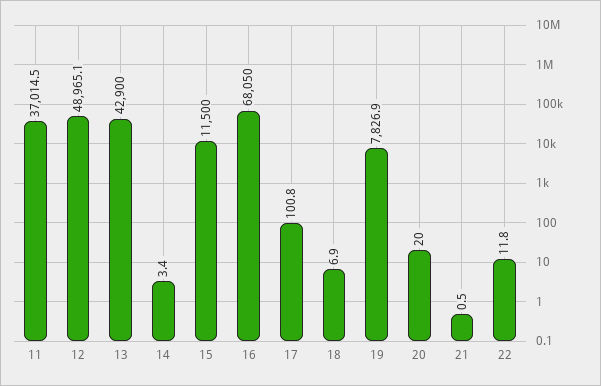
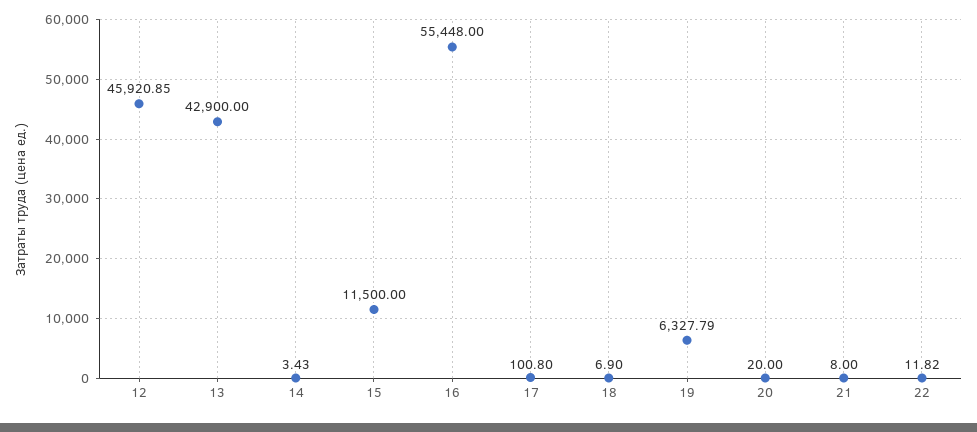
11: 37014.5 -> none
12: 48965.1 -> 45920.85
16: 68050 -> 55448
19: 7826.9 -> 6327.79
21: 0.5 -> 8

